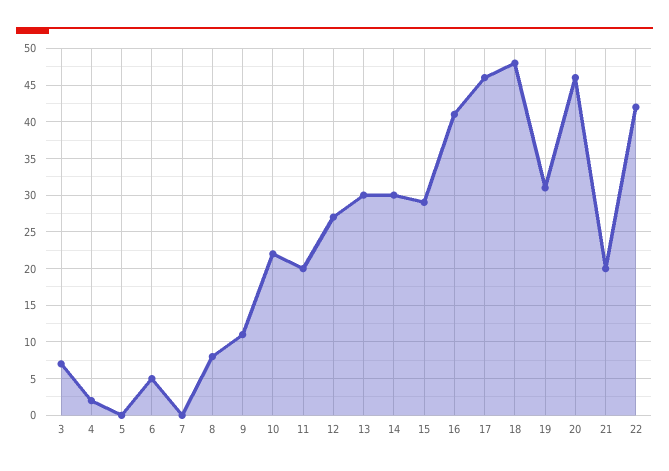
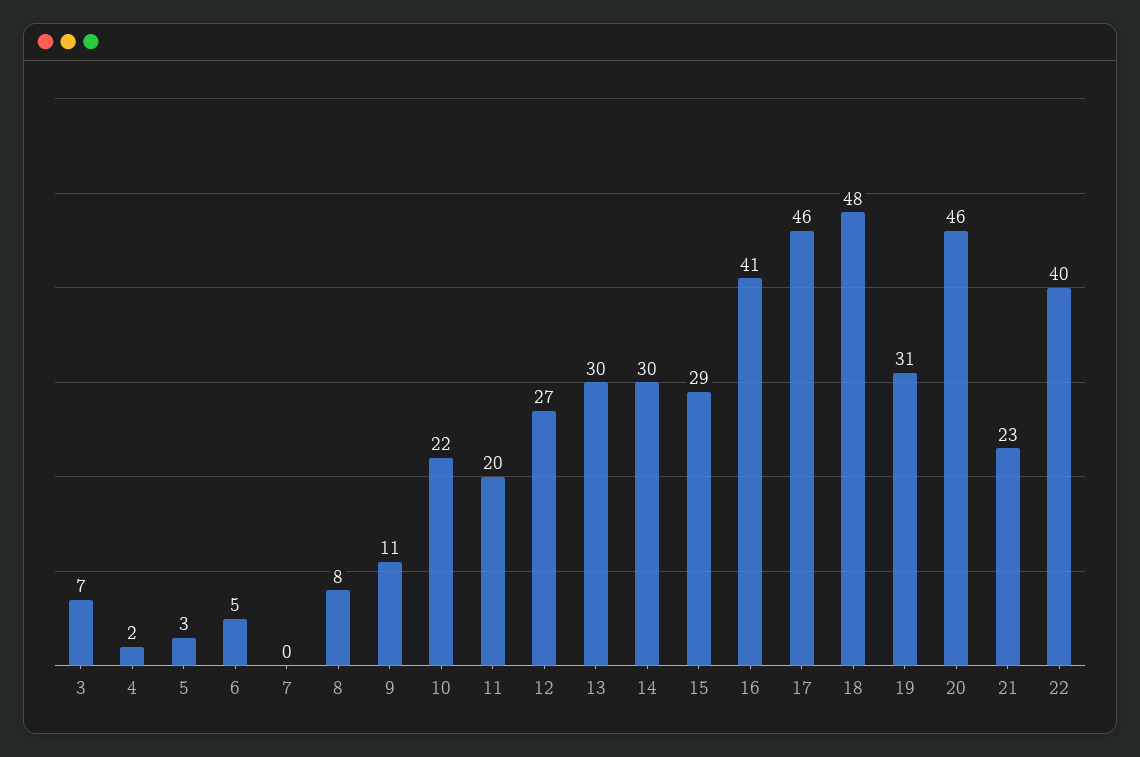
5: 0 -> 3
21: 20 -> 23
22: 42 -> 40

